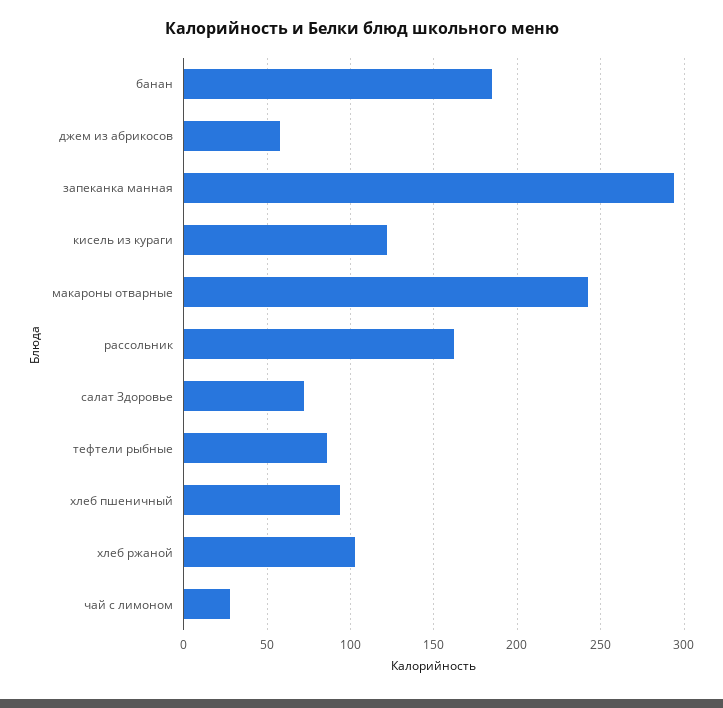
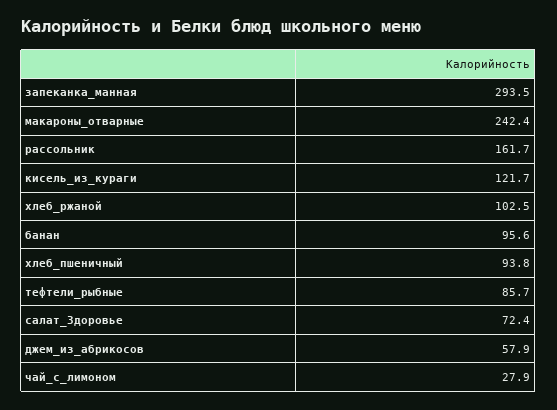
банан: 185 -> 95.6

